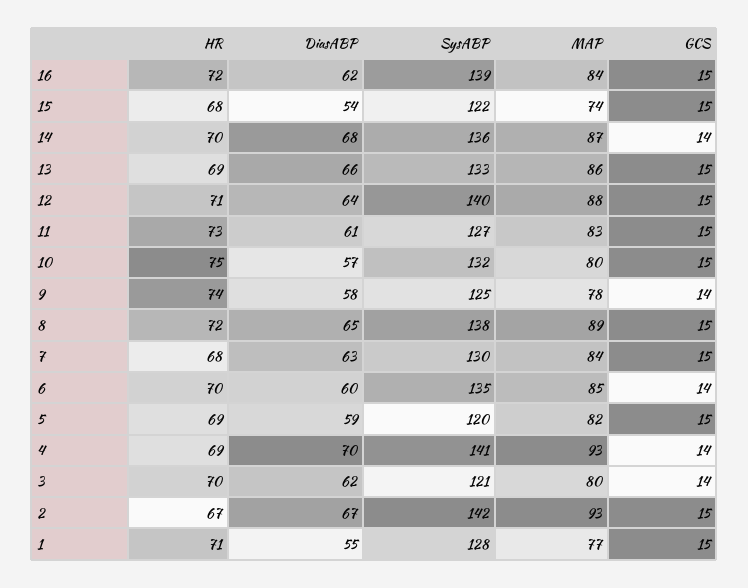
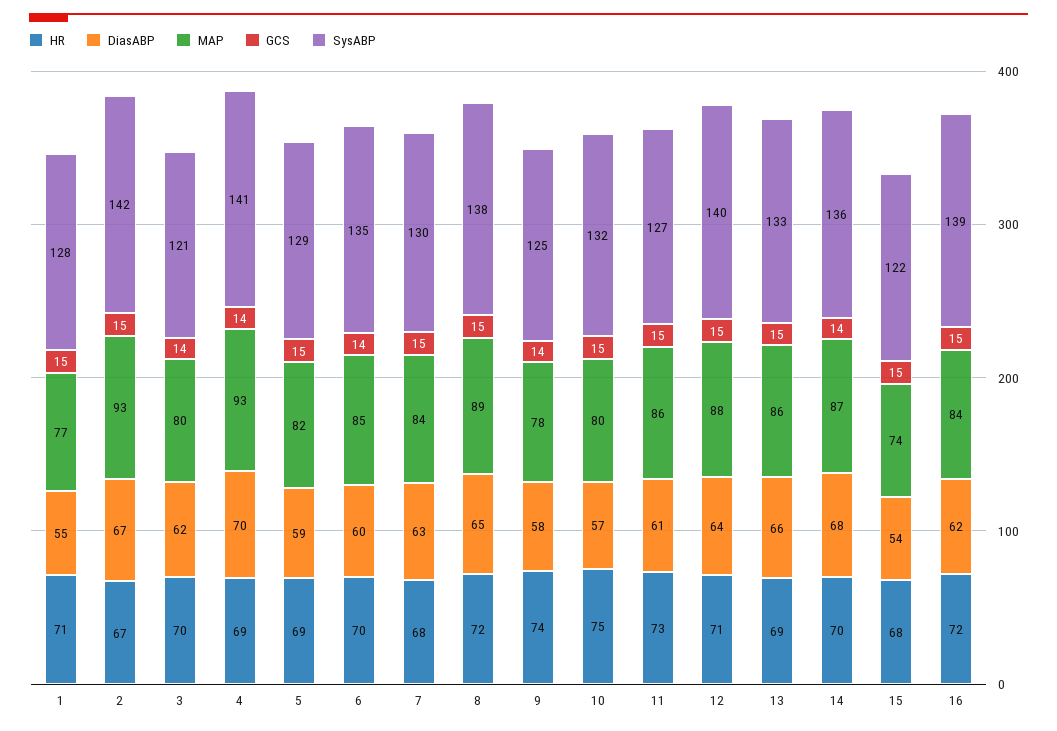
MAP, 11: 83 -> 86
SysABP, 5: 120 -> 129

